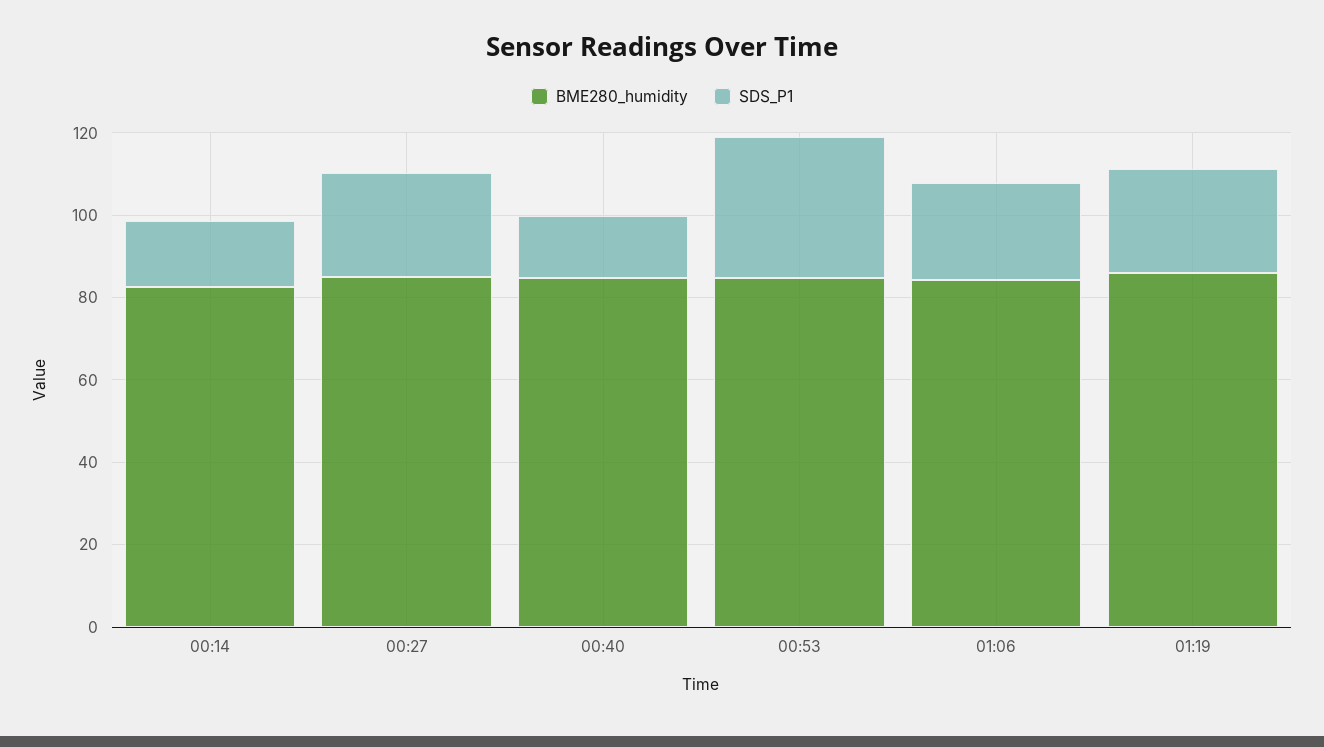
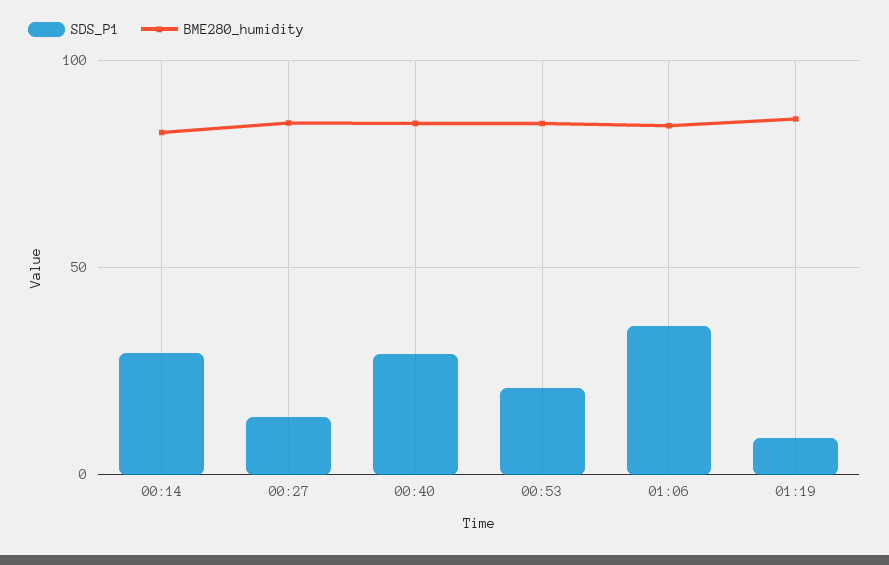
SDS_P1, 00:14: 15 -> 30
SDS_P1, 00:27: 25 -> 15
SDS_P1, 00:40: 15 -> 30
SDS_P1, 00:53: 35 -> 20
SDS_P1, 01:06: 25 -> 35
SDS_P1, 01:19: 25 -> 10

